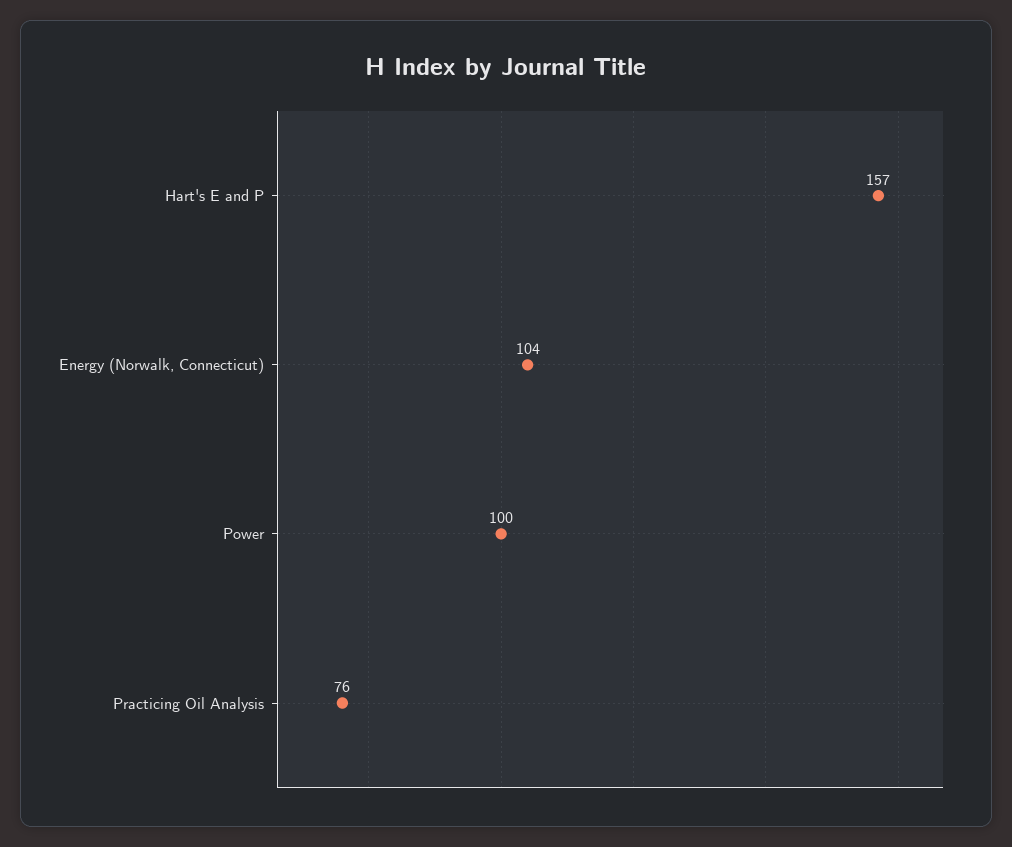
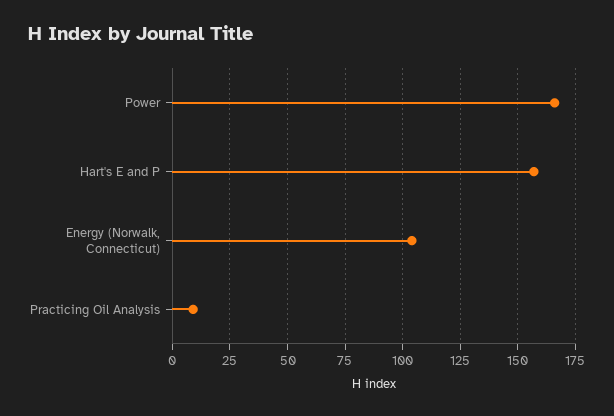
Power: 100 -> 165
Practicing Oil Analysis: 76 -> 10

